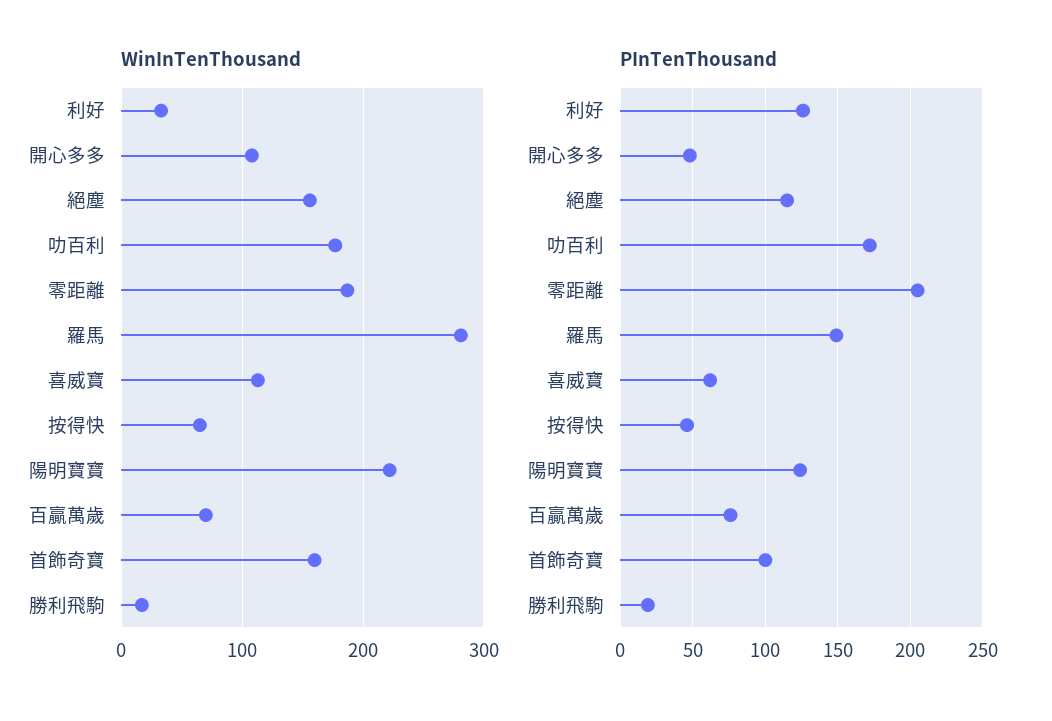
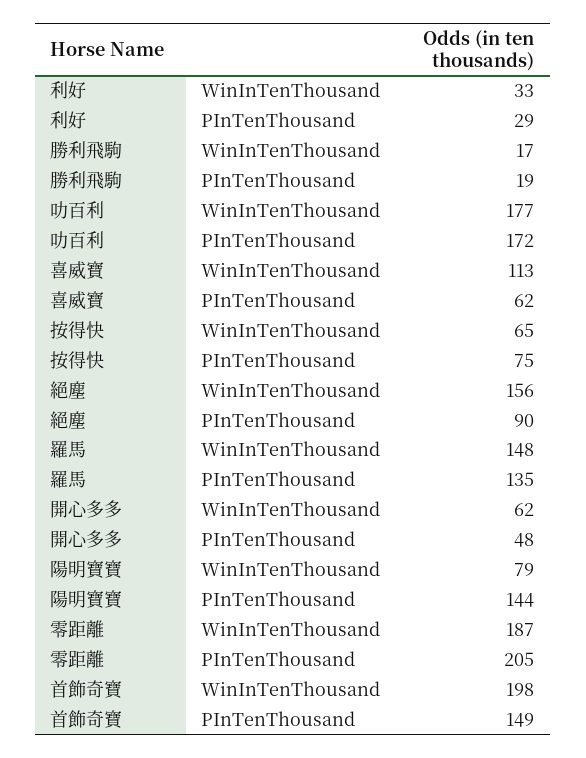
WinInTenThousand, 開心多多: 110 -> 62
WinInTenThousand, 羅馬: 280 -> 148
WinInTenThousand, 陽明寶寶: 220 -> 79
WinInTenThousand, 百贏萬歲: 70 -> none
WinInTenThousand, 首飾奇寶: 160 -> 198
PInTenThousand, 利好: 125 -> 29
PInTenThousand, 絕塵: 115 -> 90
PInTenThousand, 羅馬: 150 -> 135
PInTenThousand, 按得快: 45 -> 75
PInTenThousand, 陽明寶寶: 125 -> 144
PInTenThousand, 百贏萬歲: 75 -> none
PInTenThousand, 首飾奇寶: 100 -> 149

